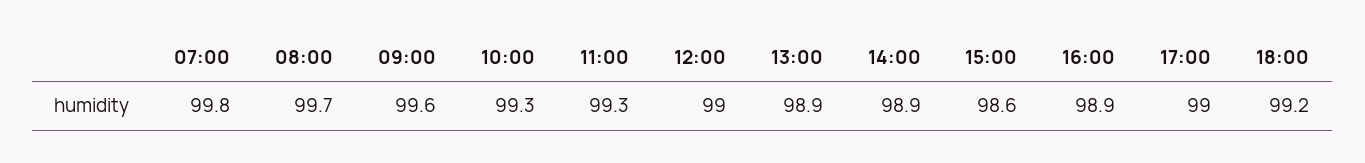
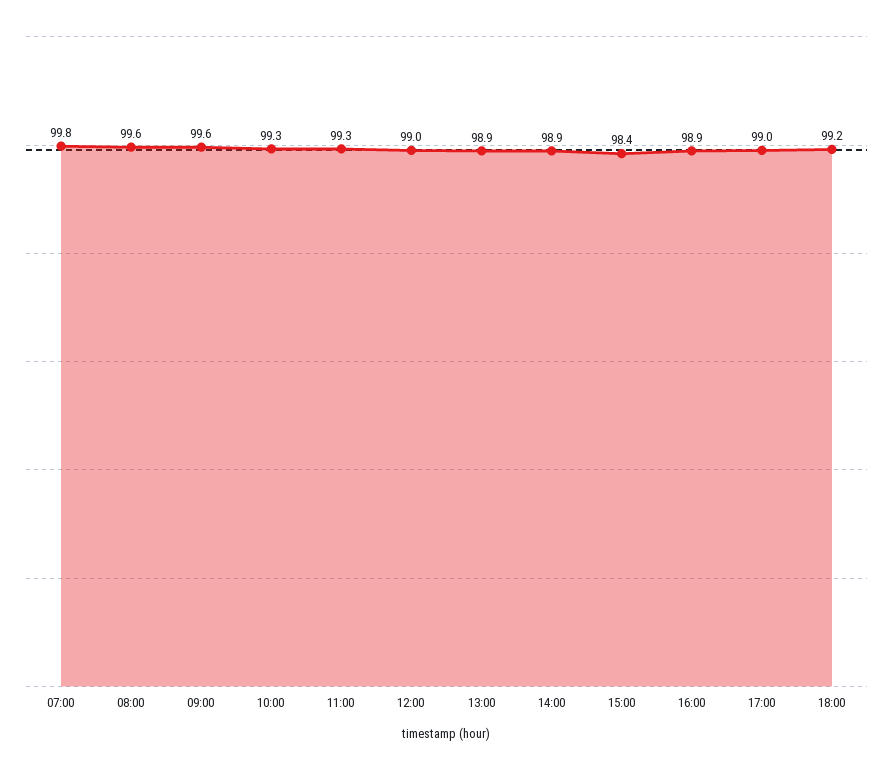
08:00: 99.7 -> 99.6
15:00: 98.6 -> 98.4

